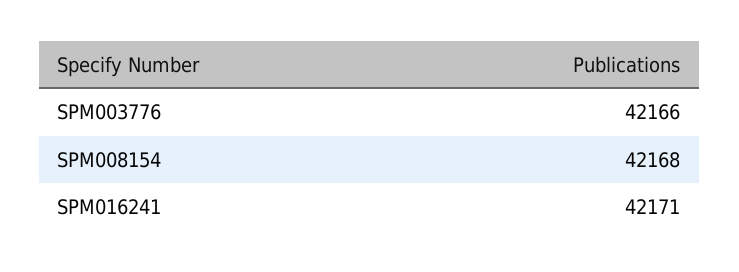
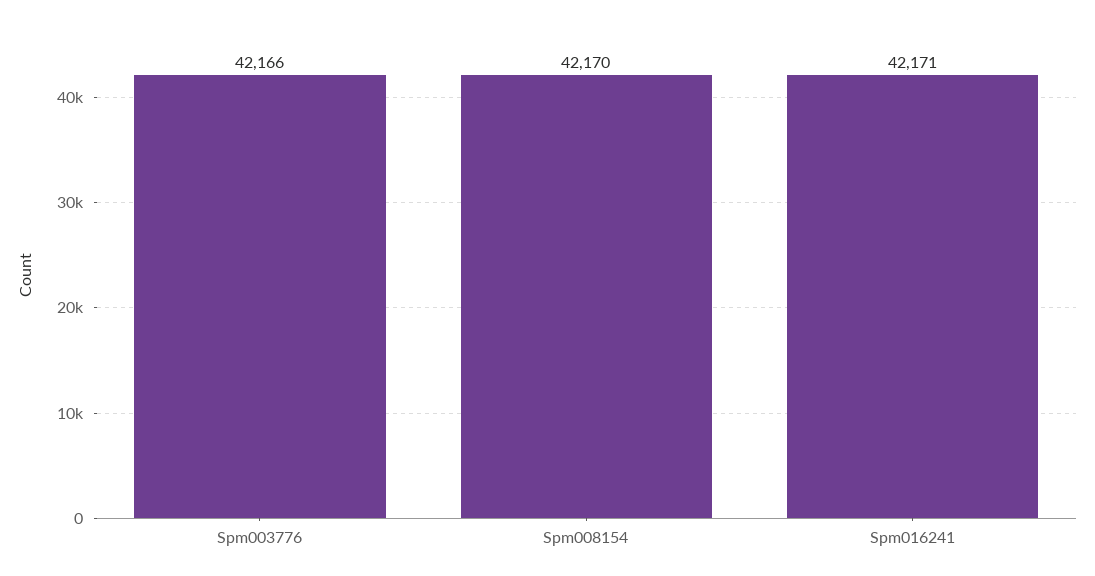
SPM008154: 42168 -> 42170

